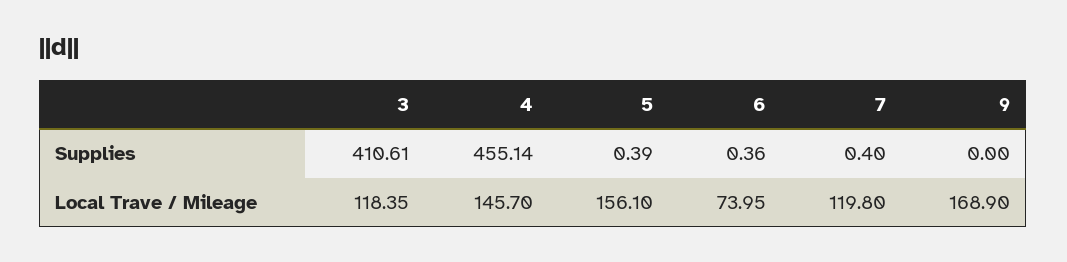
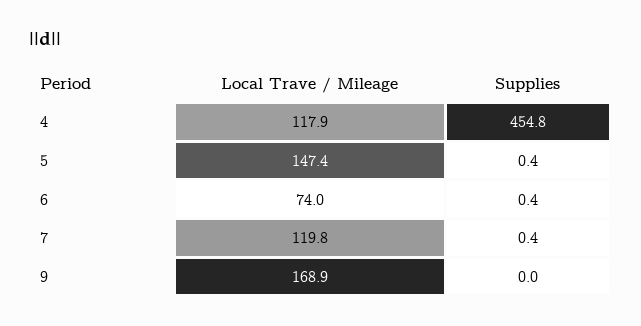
3, Supplies: 410.61 -> none
4, Supplies: 455.14 -> 454.8
3, Local Trave / Mileage: 118.35 -> none
4, Local Trave / Mileage: 145.7 -> 117.9
5, Local Trave / Mileage: 156.1 -> 147.4

